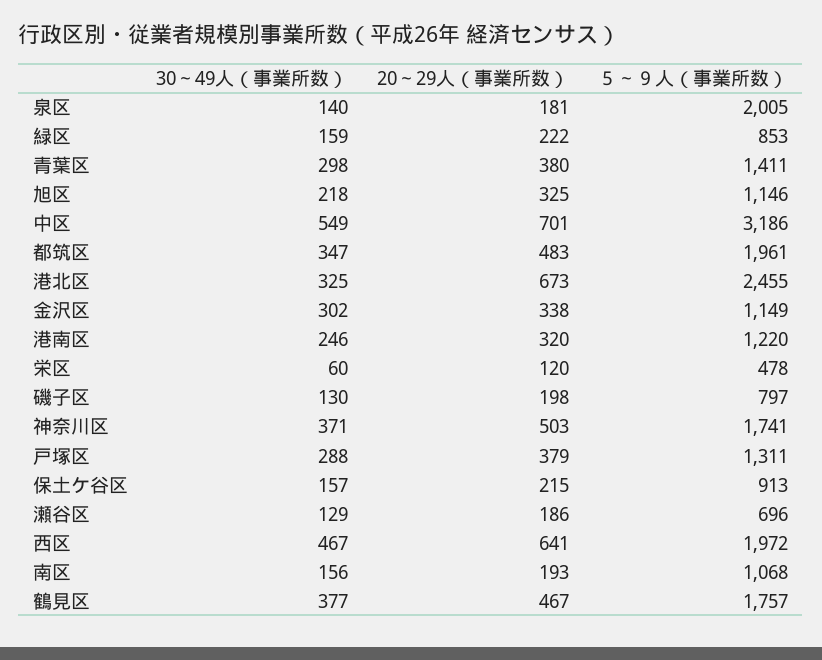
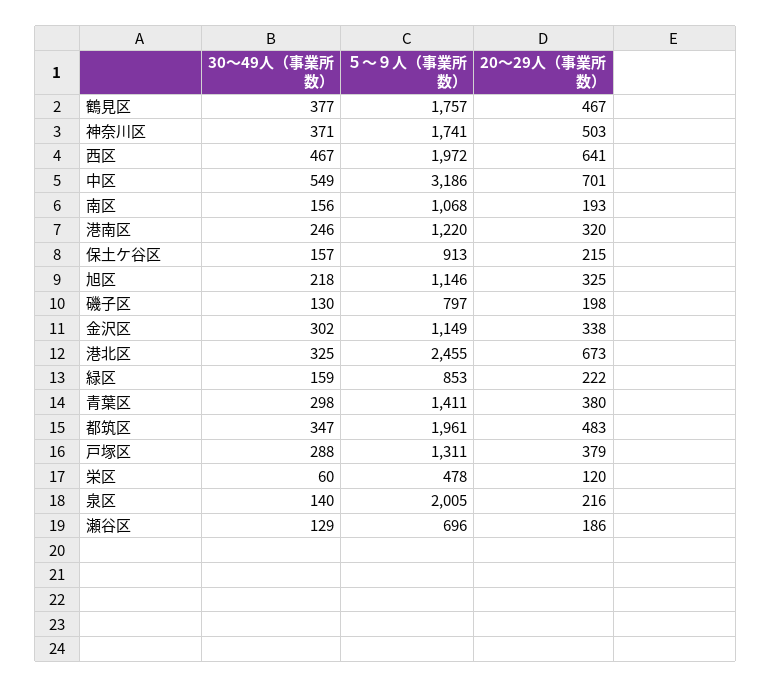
20～29人（事業所数）, 泉区: 181 -> 216

